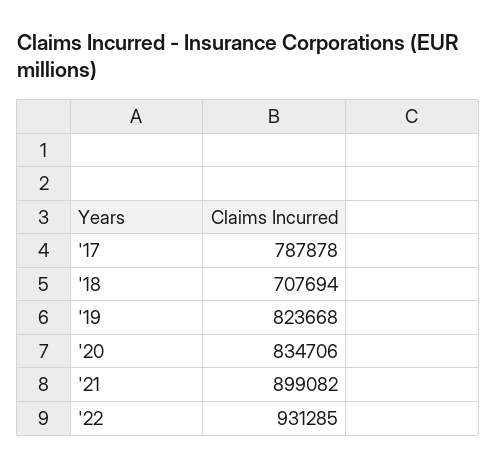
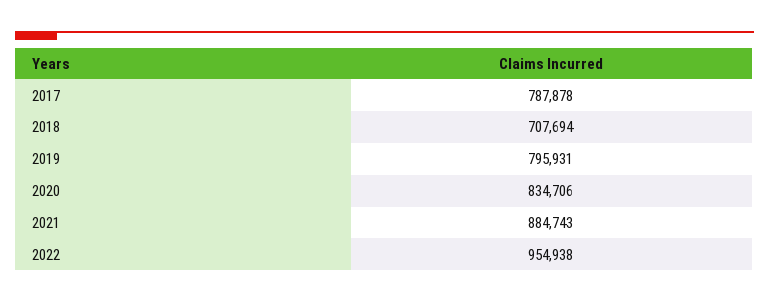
'19: 823668 -> 795931
'21: 899082 -> 884743
'22: 931285 -> 954938

